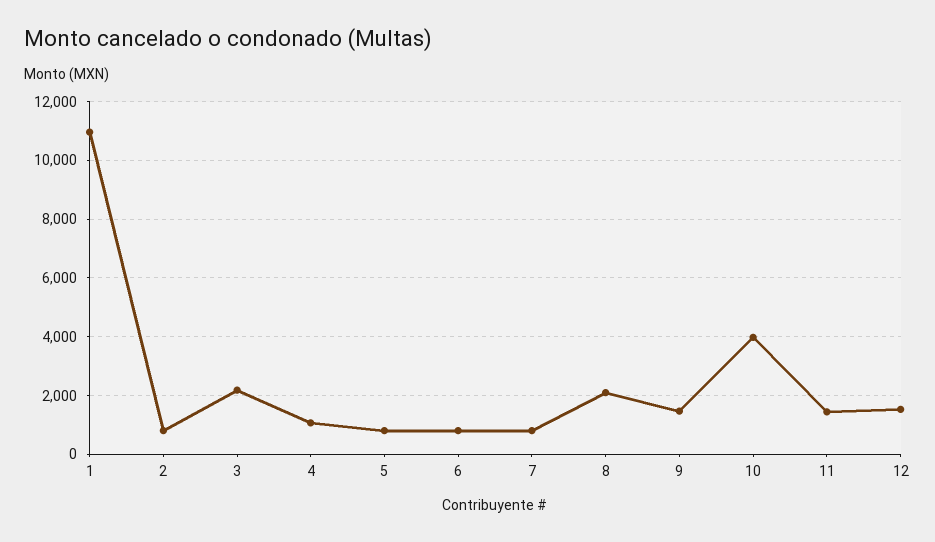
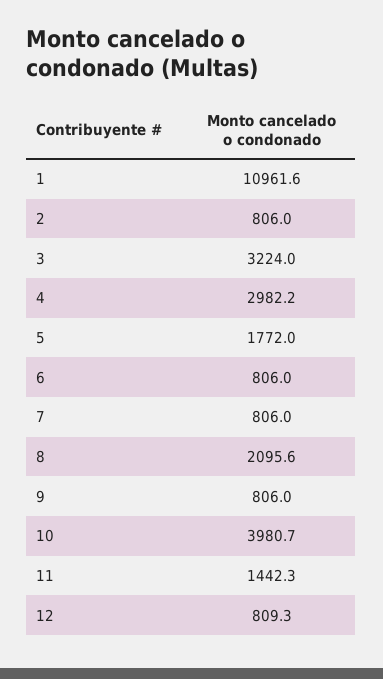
3: 2250 -> 3224
4: 1000 -> 2982.2
5: 750 -> 1772
9: 1500 -> 806
12: 1500 -> 809.3

